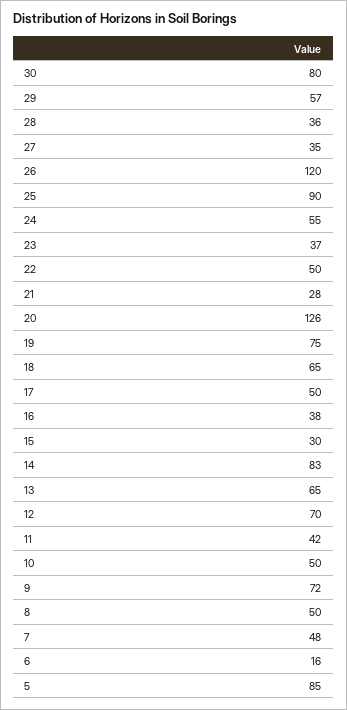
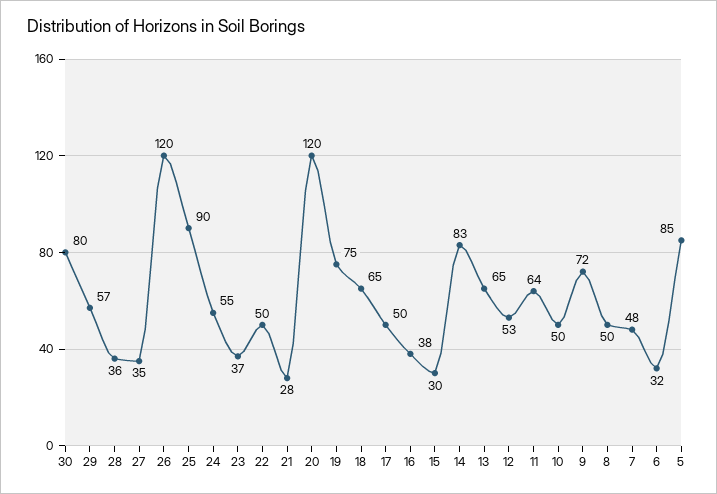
20: 126 -> 120
12: 70 -> 53
11: 42 -> 64
6: 16 -> 32

